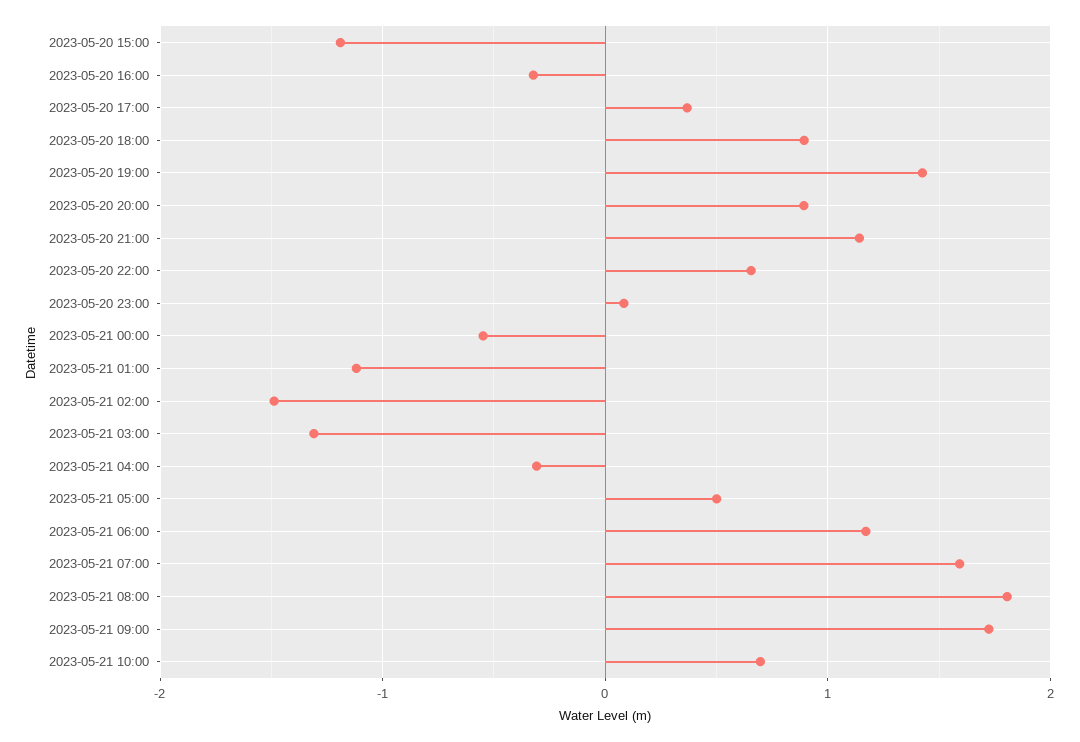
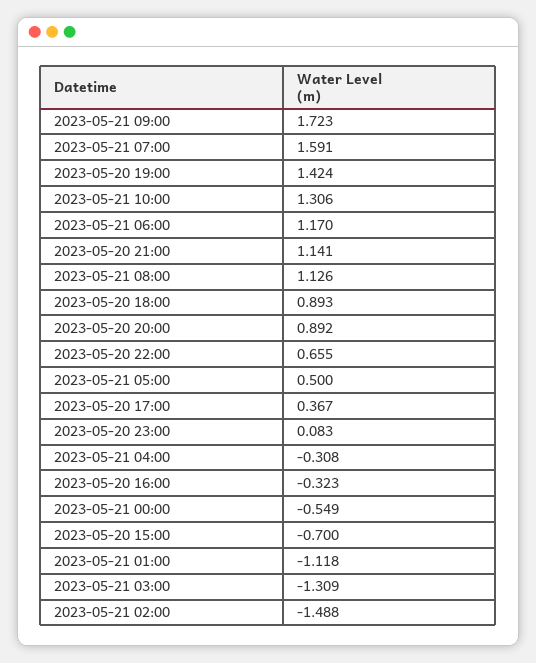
2023-05-20 15:00: -1.2 -> -0.7
2023-05-21 08:00: 1.8 -> 1.126
2023-05-21 10:00: 0.7 -> 1.306

